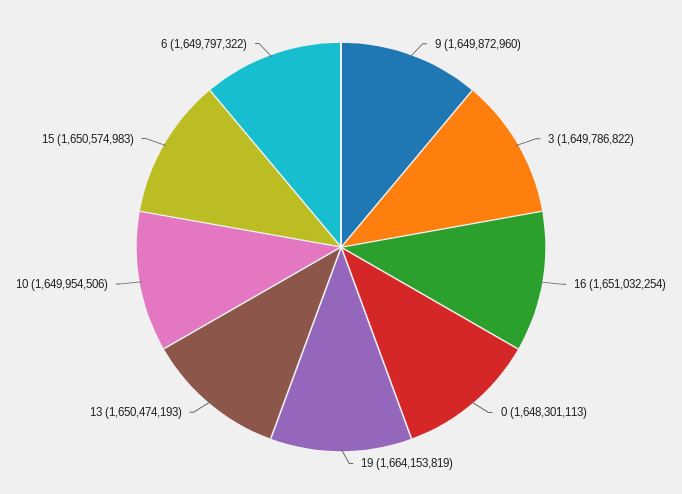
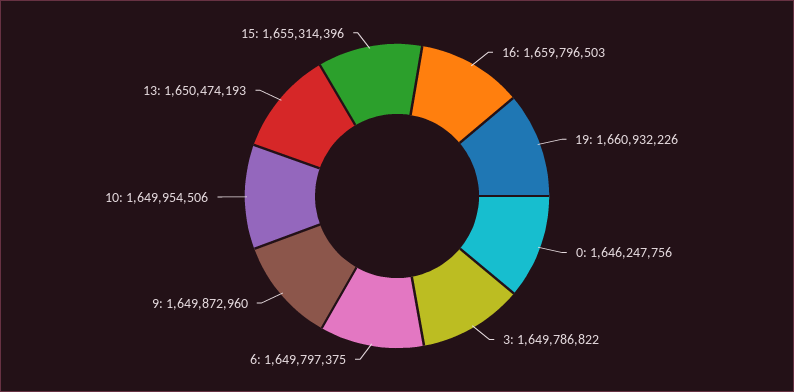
16: 1651032254 -> 1659796503
0: 1648301113 -> 1646247756
19: 1664153819 -> 1660932226
15: 1650574983 -> 1655314396
6: 1649797322 -> 1649797375

